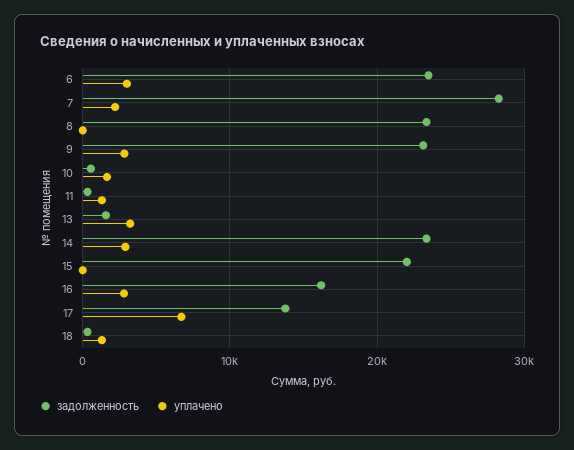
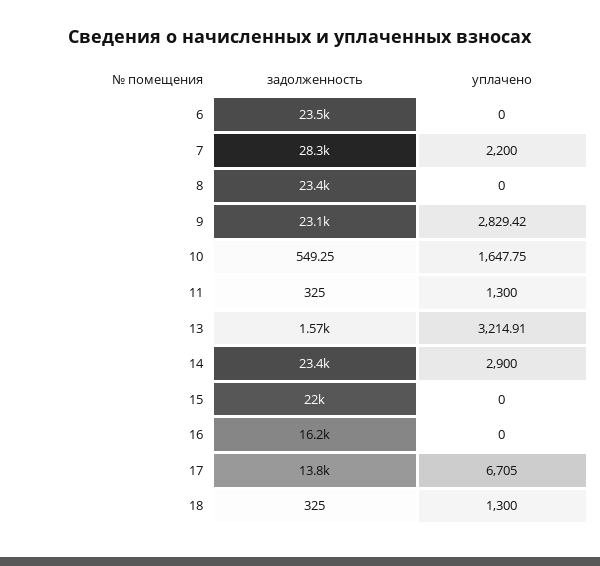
уплачено, 6: 3000 -> 0
уплачено, 16: 3000 -> 0

